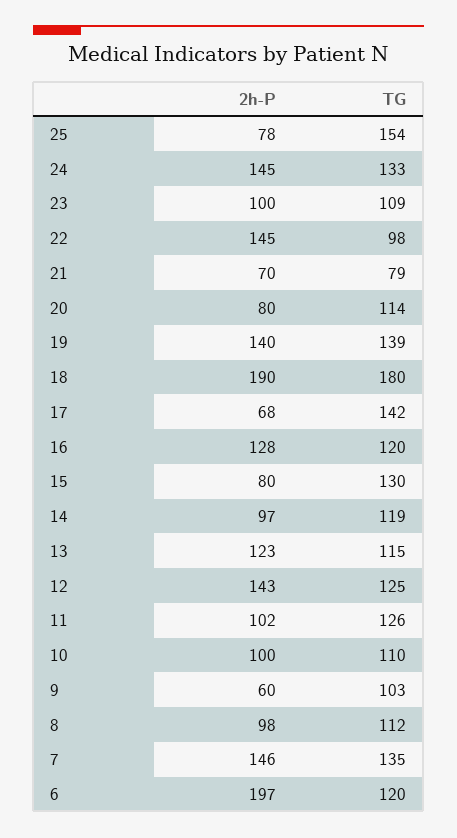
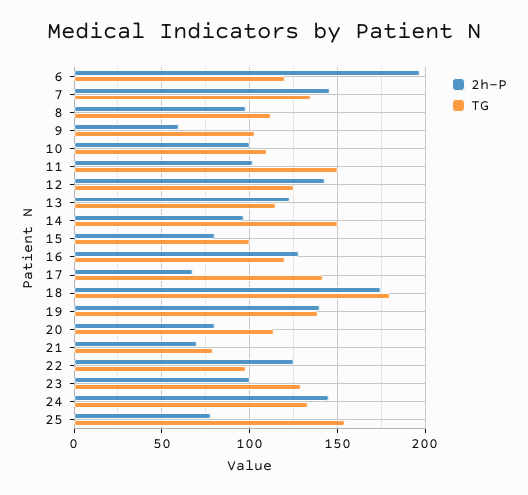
TG, 23: 109 -> 130
2h-P, 22: 145 -> 125
2h-P, 18: 190 -> 175
TG, 15: 130 -> 100
TG, 14: 119 -> 150
TG, 11: 126 -> 150

